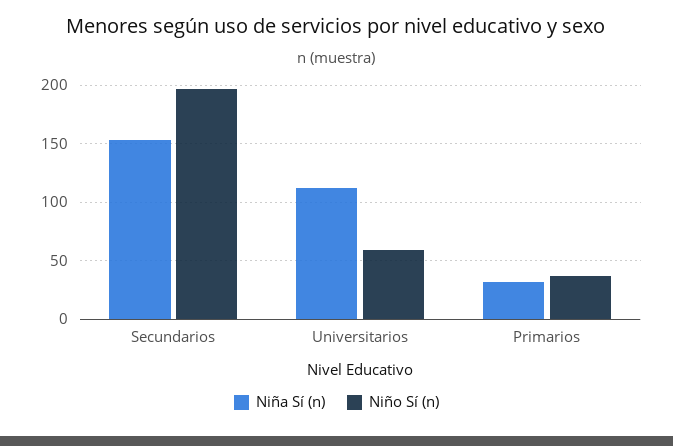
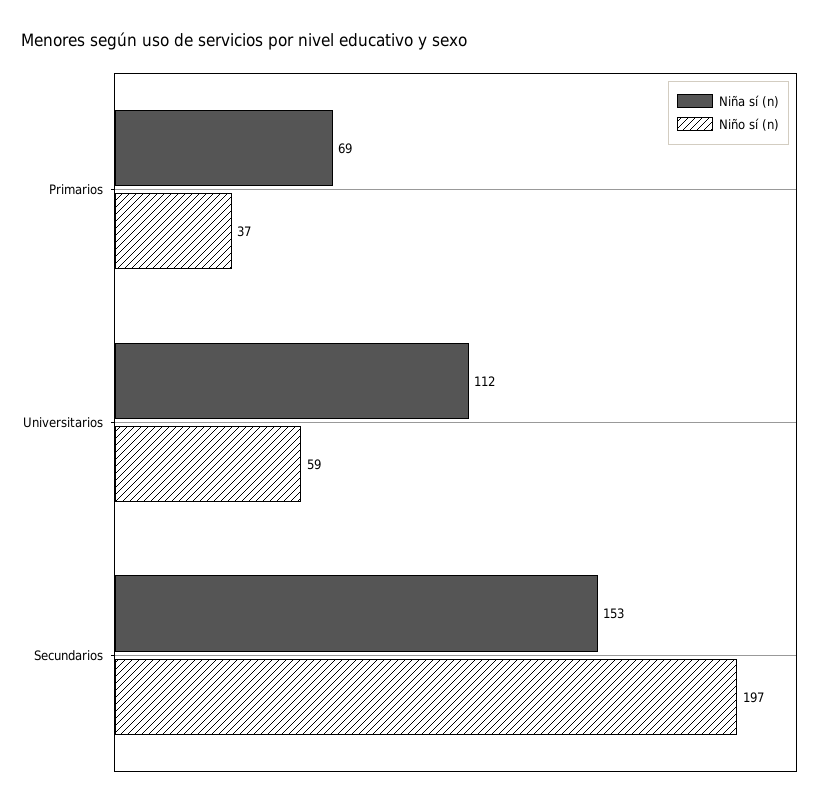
Niña Sí (n), Primarios: 30 -> 69

